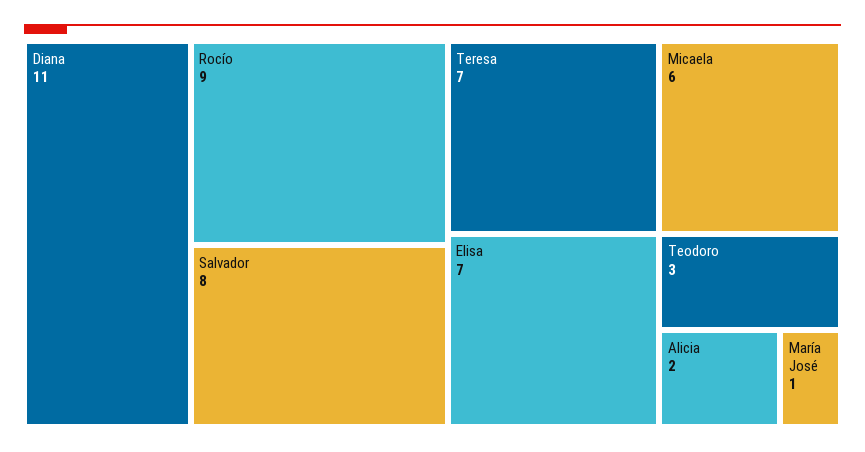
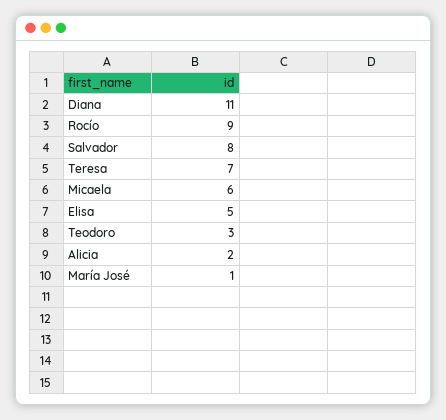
Elisa: 7 -> 5

